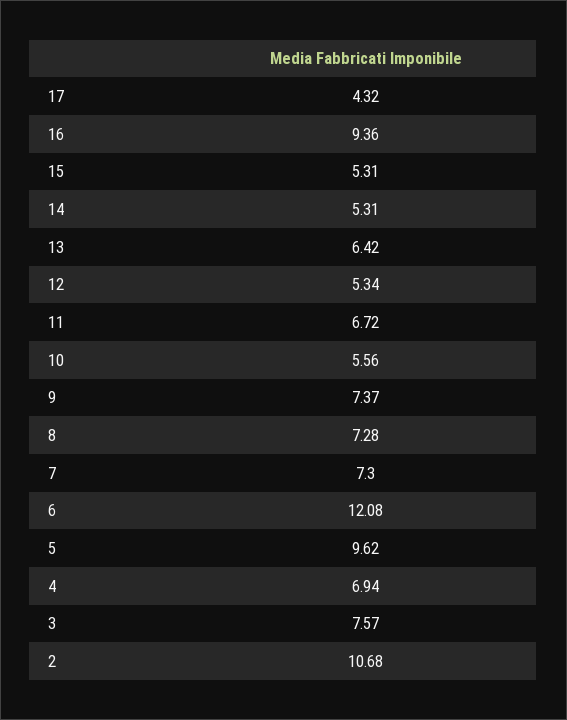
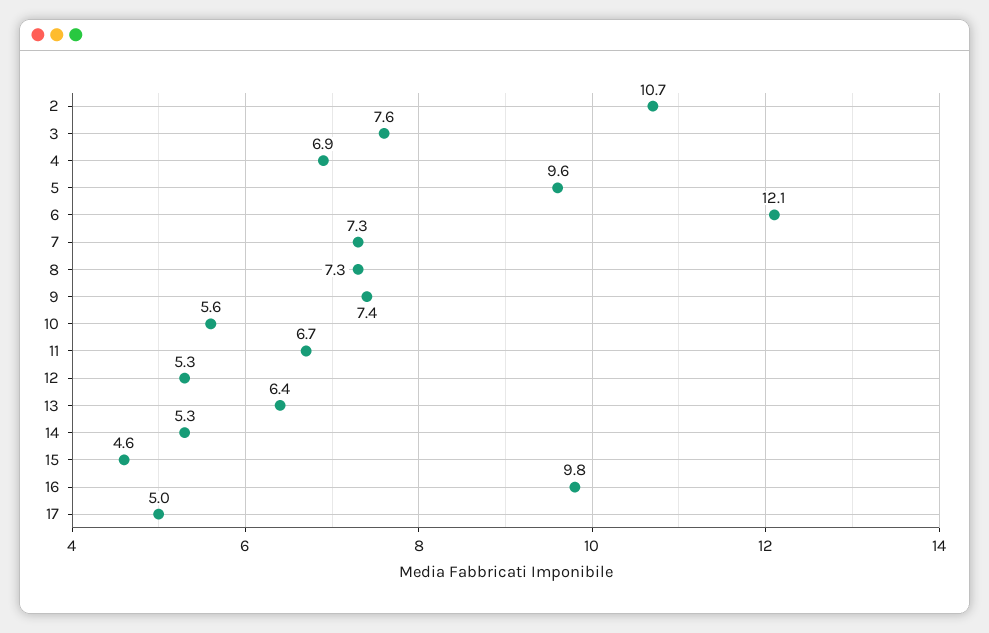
17: 4.32 -> 5
16: 9.36 -> 9.8
15: 5.31 -> 4.6

